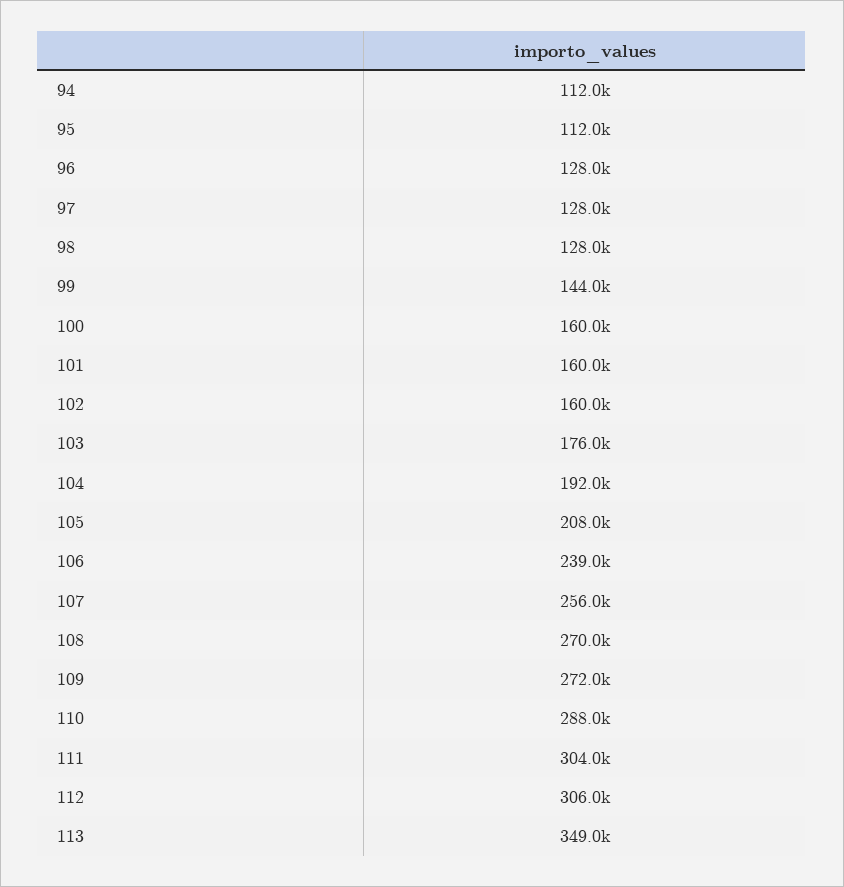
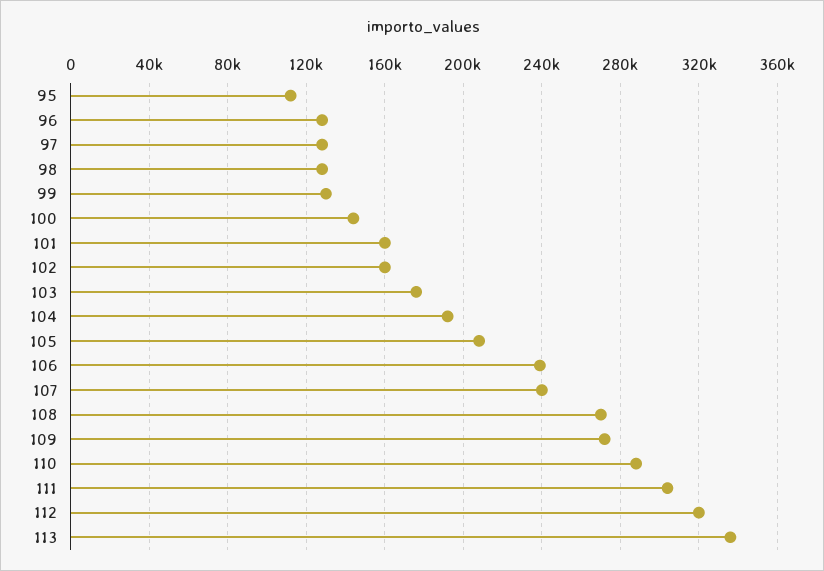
94: 112000 -> none
99: 144000 -> 130000
100: 160000 -> 145000
107: 256000 -> 240000
112: 306000 -> 320000
113: 349000 -> 335000

